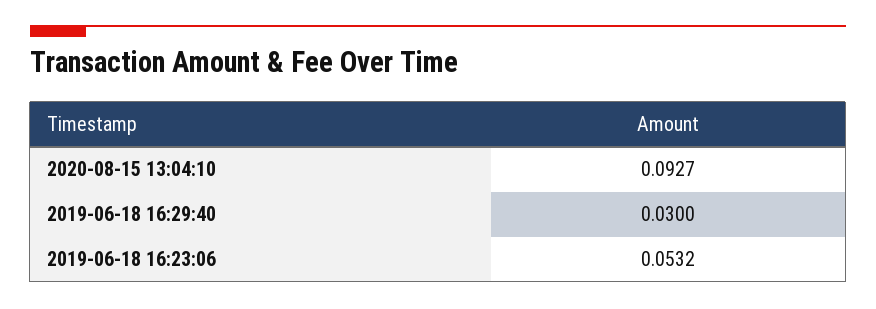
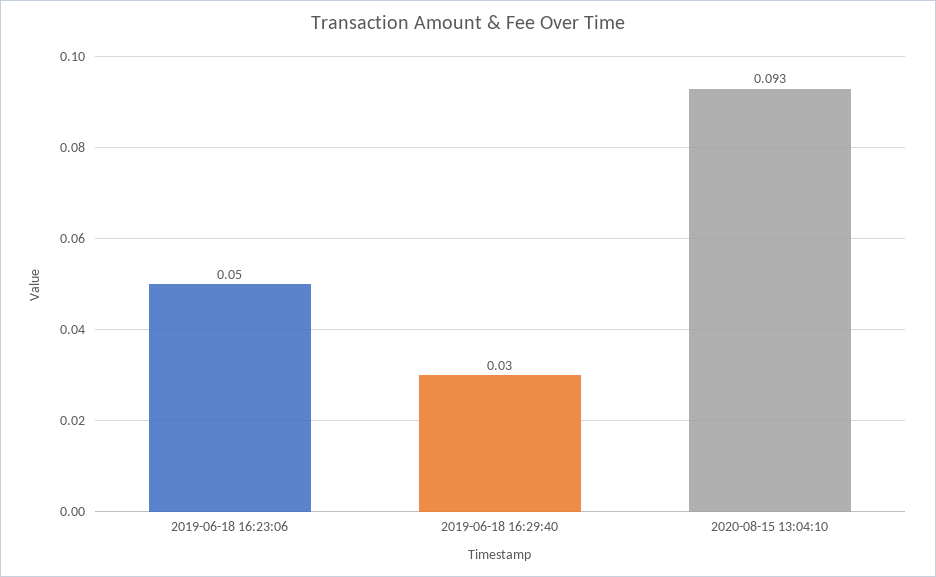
2019-06-18 16:23:06: 0.0532 -> 0.05

